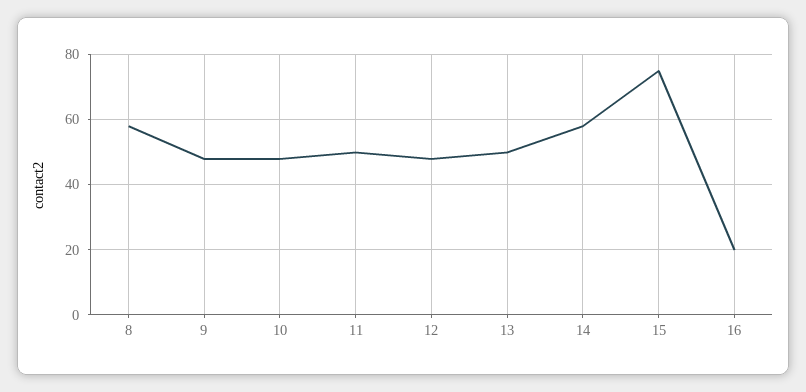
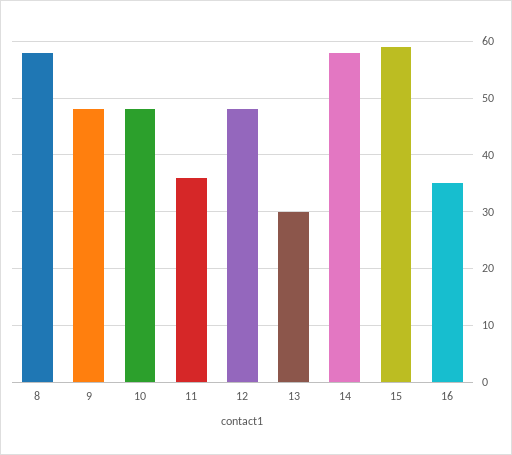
11: 50 -> 35
13: 50 -> 30
15: 75 -> 60
16: 20 -> 35

